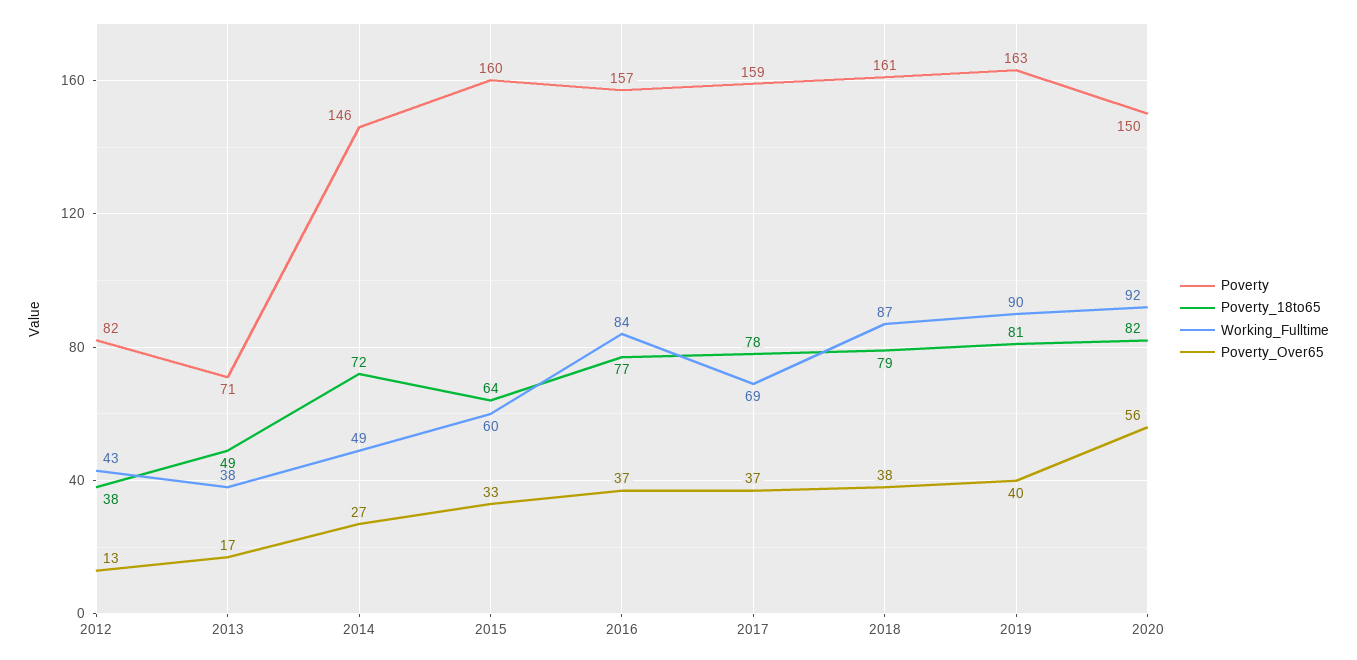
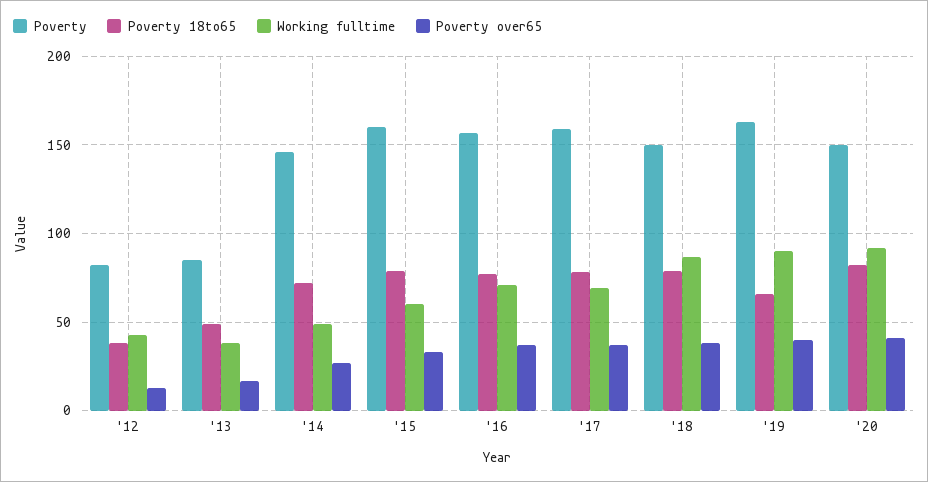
Poverty, 2013: 71 -> 85
Poverty_18to65, 2015: 64 -> 80
Working_Fulltime, 2016: 84 -> 70
Poverty, 2018: 161 -> 150
Poverty_18to65, 2019: 81 -> 65
Poverty_Over65, 2020: 56 -> 40

